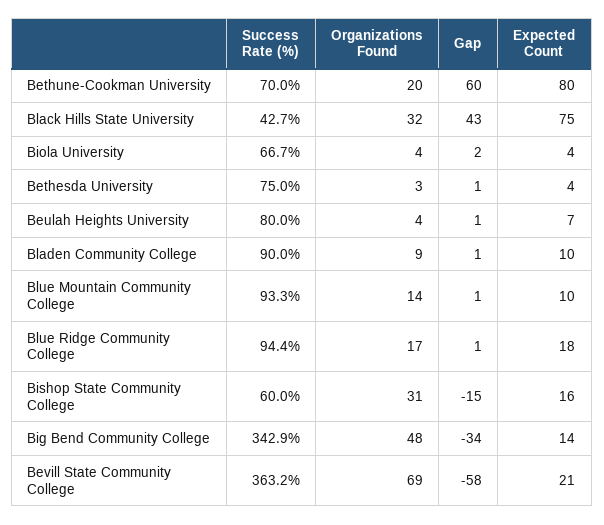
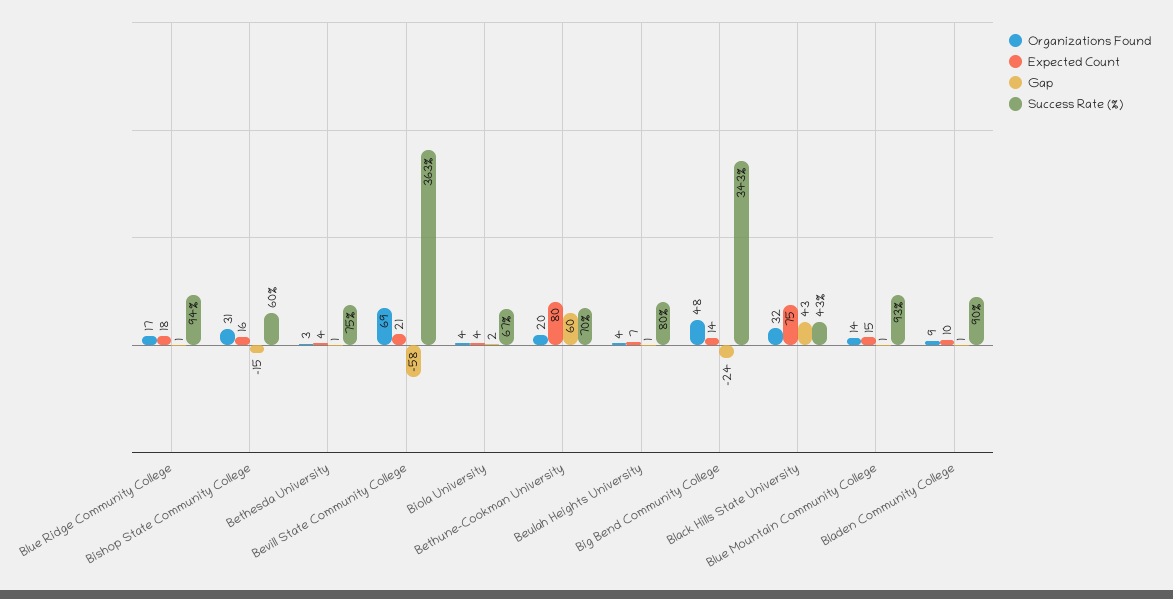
Expected Count, Blue Mountain Community College: 10 -> 15
Gap, Big Bend Community College: -34 -> -24

